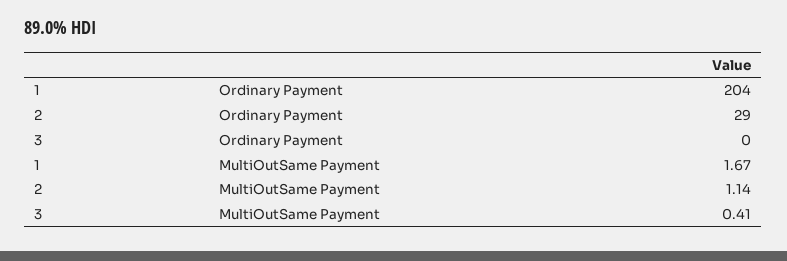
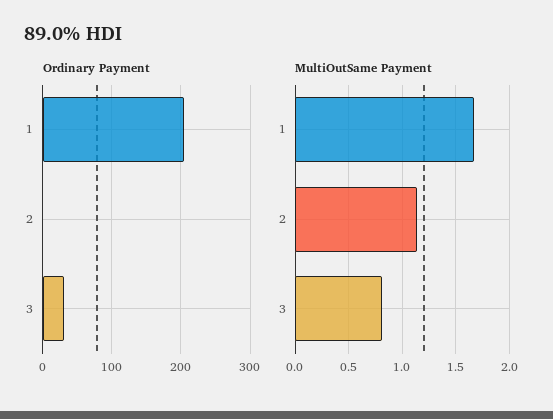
Ordinary Payment, 2: 29 -> 0
Ordinary Payment, 3: 0 -> 30
MultiOutSame Payment, 3: 0.41 -> 0.8

